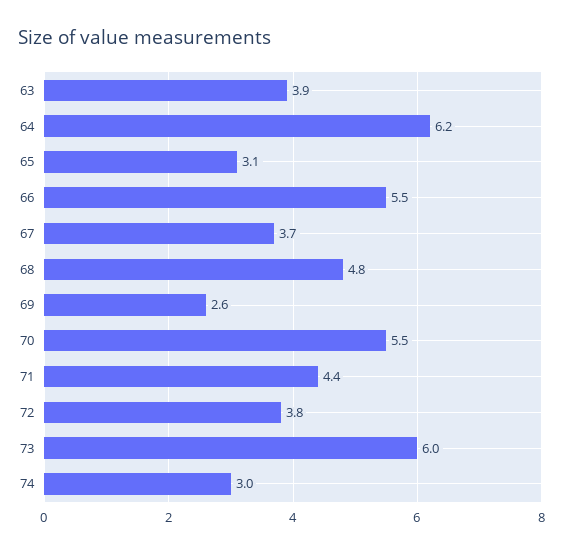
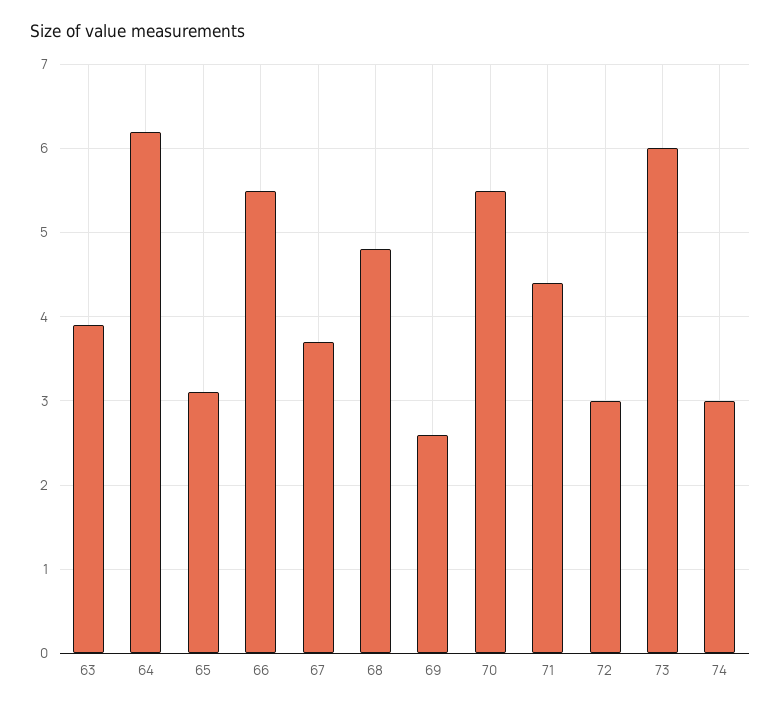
72: 3.8 -> 3

